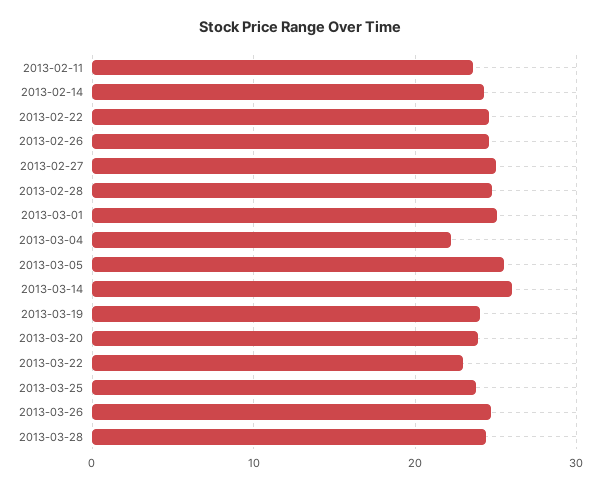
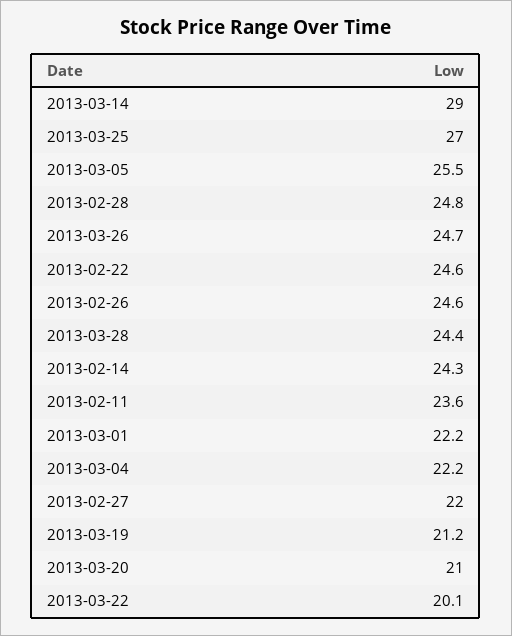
2013-02-27: 25 -> 22
2013-03-01: 25 -> 22.2
2013-03-14: 26 -> 29
2013-03-19: 24 -> 21.2
2013-03-20: 24 -> 21
2013-03-22: 23 -> 20.1
2013-03-25: 24 -> 27

